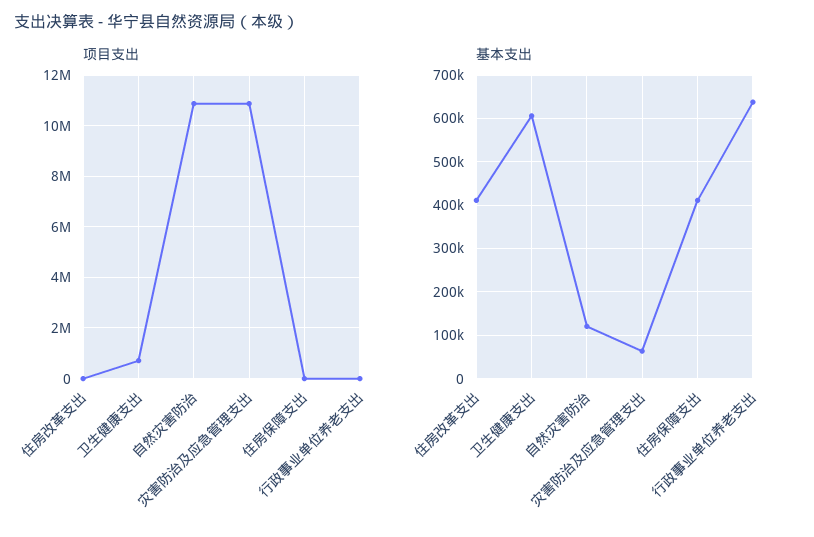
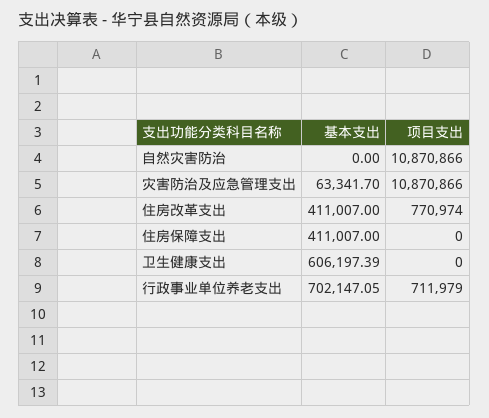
项目支出, 住房改革支出: 0 -> 770974
项目支出, 卫生健康支出: 750000 -> 0
项目支出, 行政事业单位养老支出: 0 -> 711979
基本支出, 自然灾害防治: 120000 -> 0
基本支出, 行政事业单位养老支出: 640000 -> 702147.05

